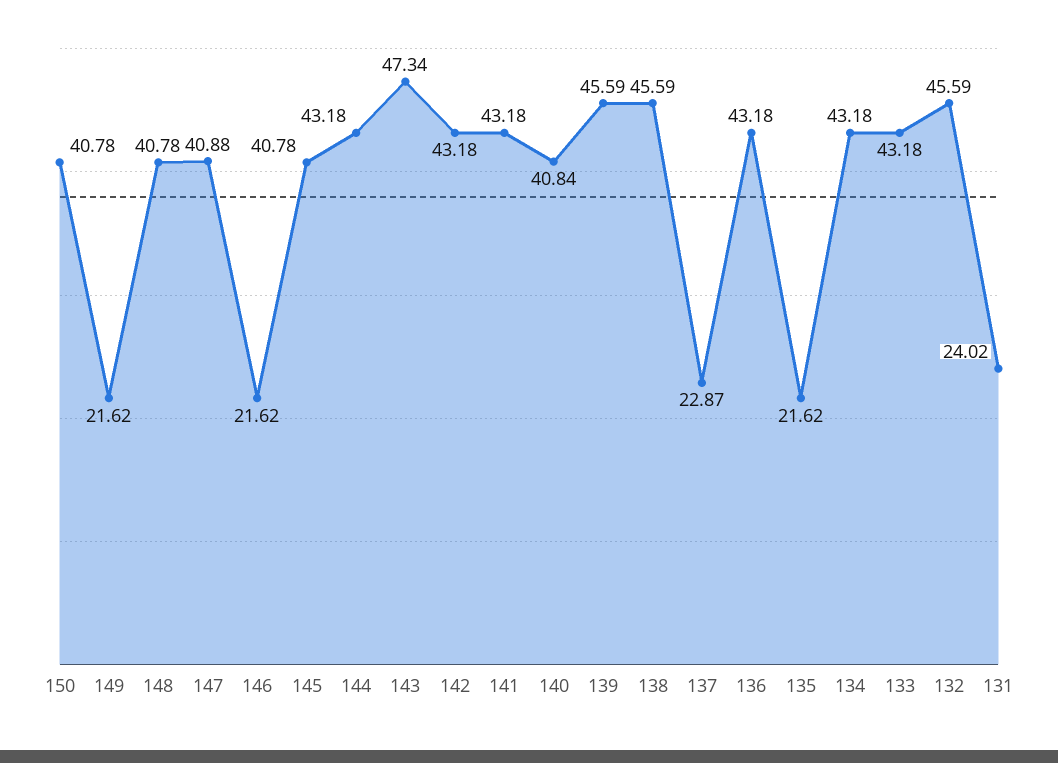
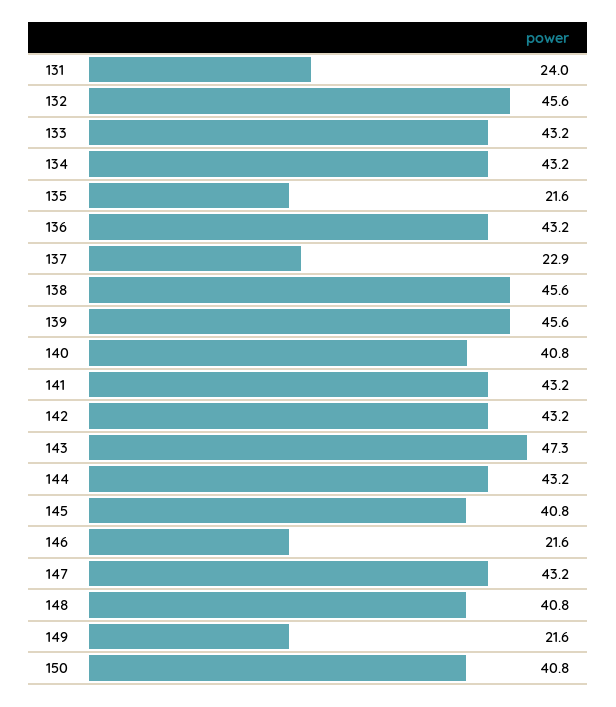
147: 40.88 -> 43.2

